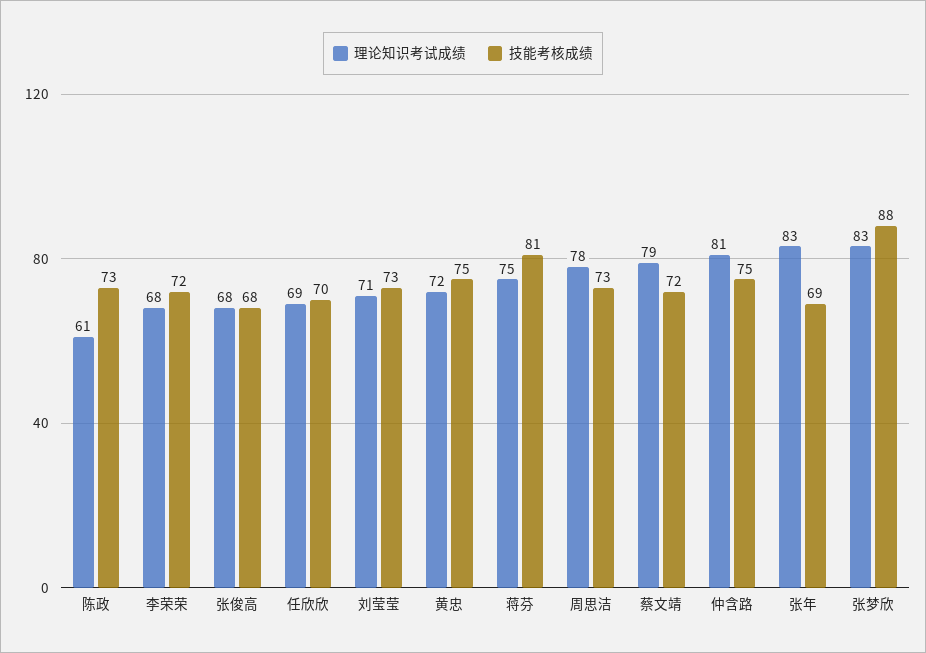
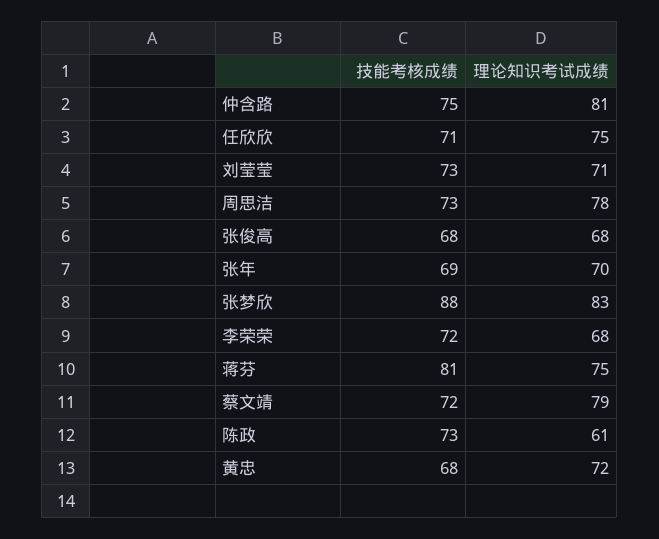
理论知识考试成绩, 任欣欣: 69 -> 75
技能考核成绩, 任欣欣: 70 -> 71
技能考核成绩, 黄忠: 75 -> 68
理论知识考试成绩, 张年: 83 -> 70

